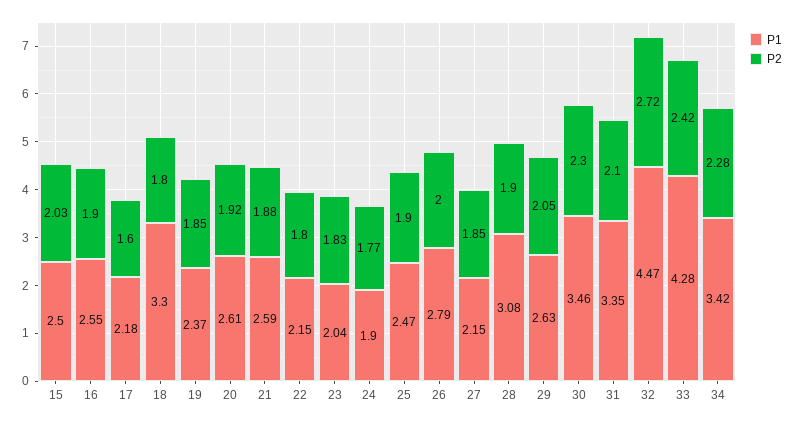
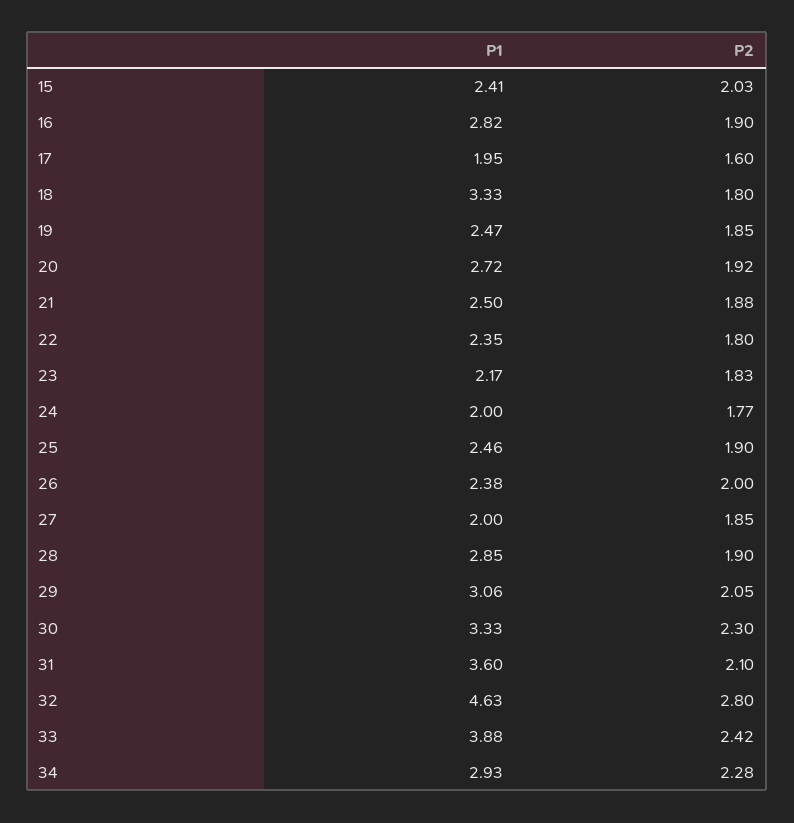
P1, 15: 2.5 -> 2.41
P1, 16: 2.55 -> 2.82
P1, 17: 2.18 -> 1.95
P1, 18: 3.3 -> 3.33
P1, 19: 2.37 -> 2.47
P1, 20: 2.61 -> 2.72
P1, 21: 2.59 -> 2.5
P1, 22: 2.15 -> 2.35
P1, 23: 2.04 -> 2.17
P1, 24: 1.9 -> 2
P1, 25: 2.47 -> 2.46
P1, 26: 2.79 -> 2.38
P1, 27: 2.15 -> 2
P1, 28: 3.08 -> 2.85
P1, 29: 2.63 -> 3.06
P1, 30: 3.46 -> 3.33
P1, 31: 3.35 -> 3.6
P1, 32: 4.47 -> 4.63
P2, 32: 2.72 -> 2.8
P1, 33: 4.28 -> 3.88
P1, 34: 3.42 -> 2.93

